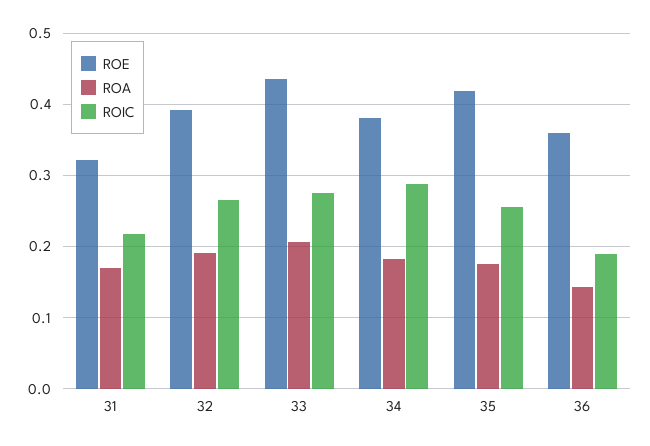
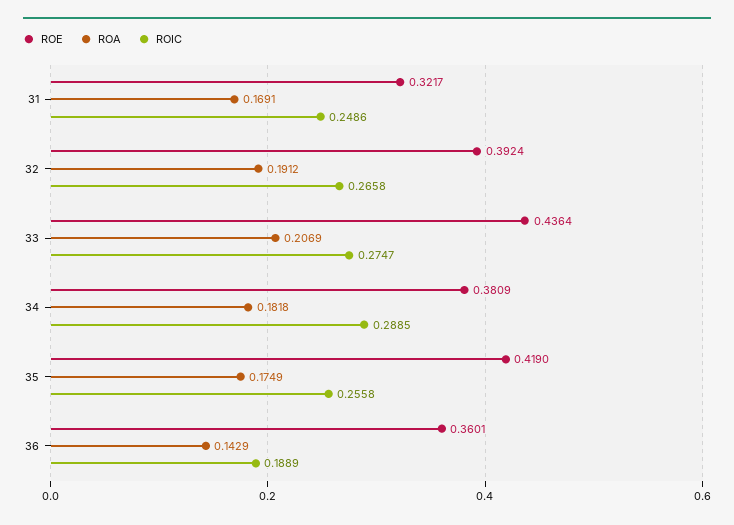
ROIC, 31: 0.22 -> 0.2486

